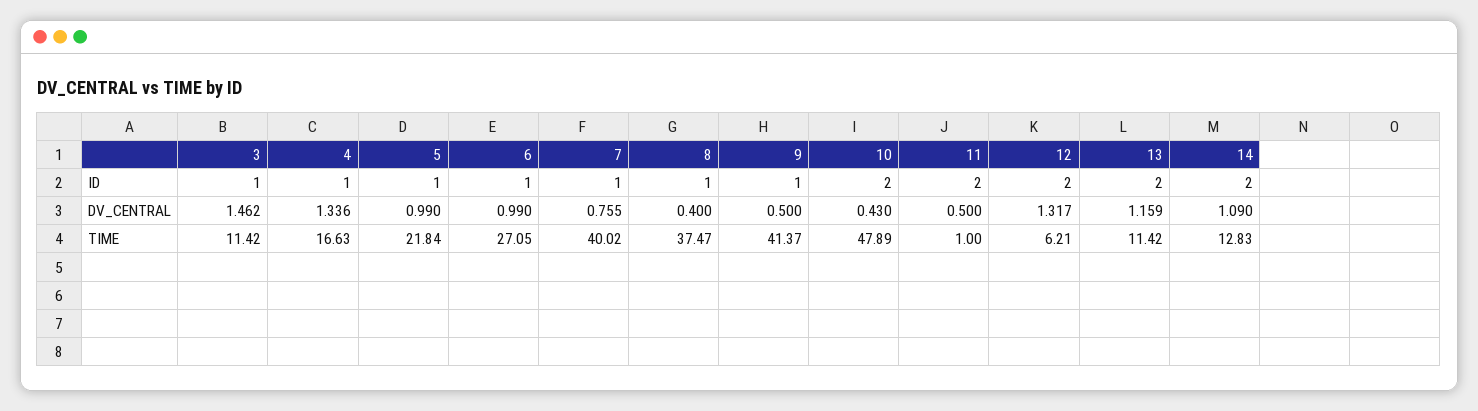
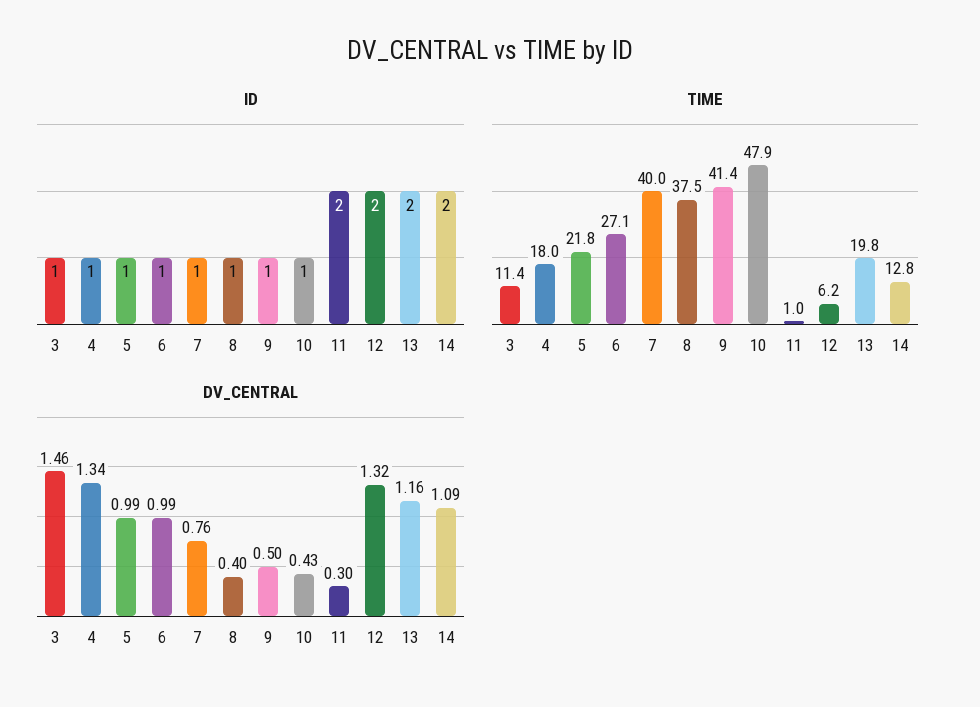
ID, 10: 2 -> 1
DV_CENTRAL, 11: 0.5 -> 0.3
TIME, 4: 16.63 -> 18
TIME, 13: 11.42 -> 19.8

